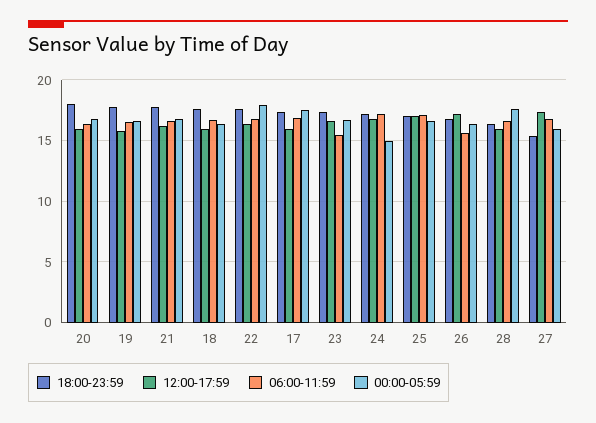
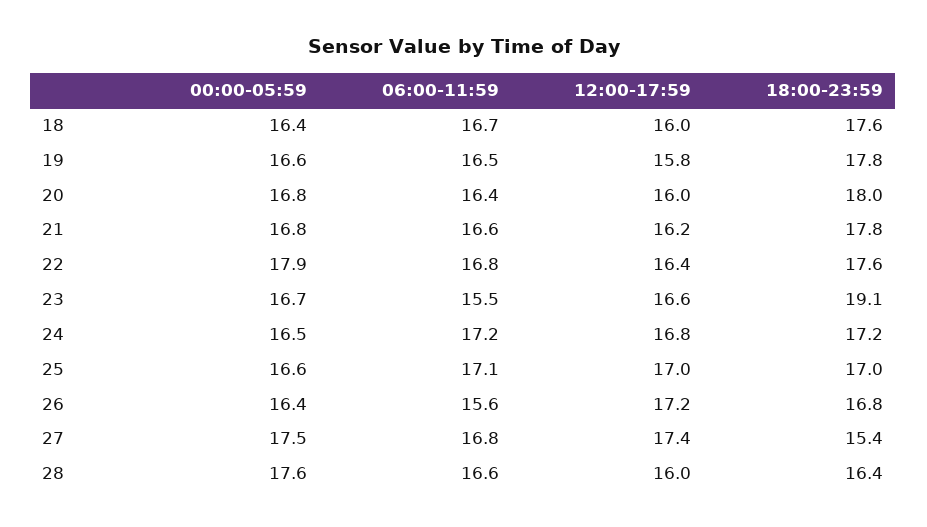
18:00-23:59, 17: 17.5 -> none
12:00-17:59, 17: 16 -> none
06:00-11:59, 17: 17 -> none
00:00-05:59, 17: 17.5 -> none
18:00-23:59, 23: 17.5 -> 19.1
00:00-05:59, 24: 15 -> 16.5
00:00-05:59, 27: 16 -> 17.5

